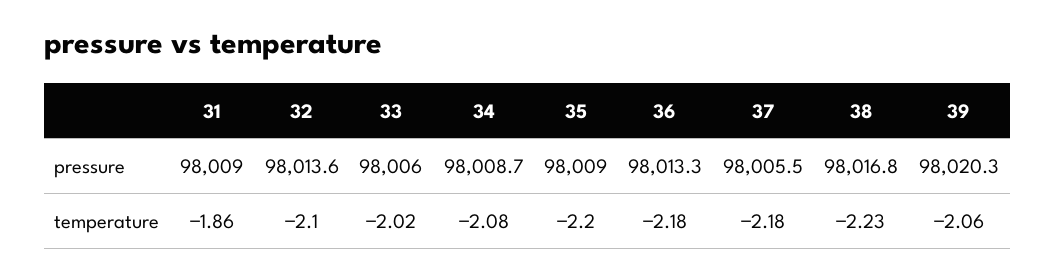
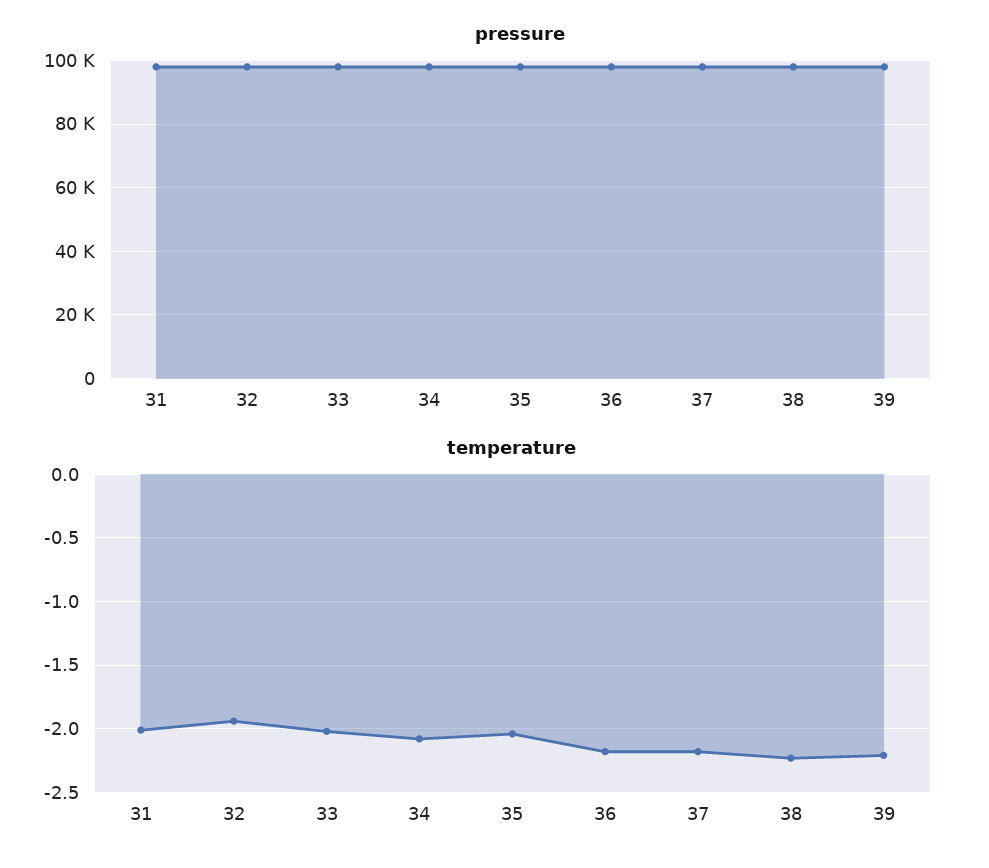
temperature, 31: -1.86 -> -2
temperature, 32: -2.1 -> -1.95
temperature, 35: -2.2 -> -2.05
temperature, 39: -2.06 -> -2.2

